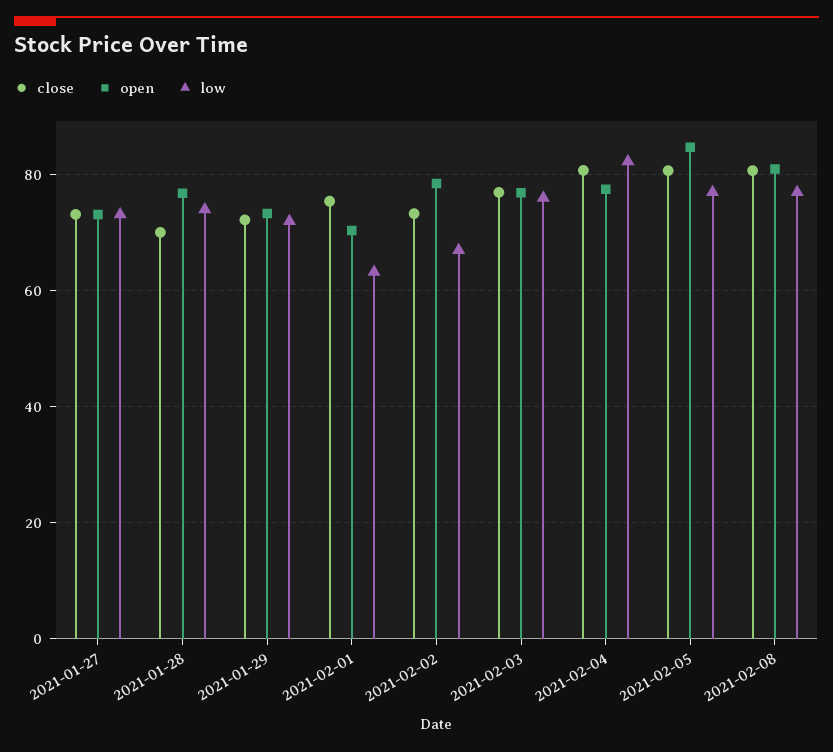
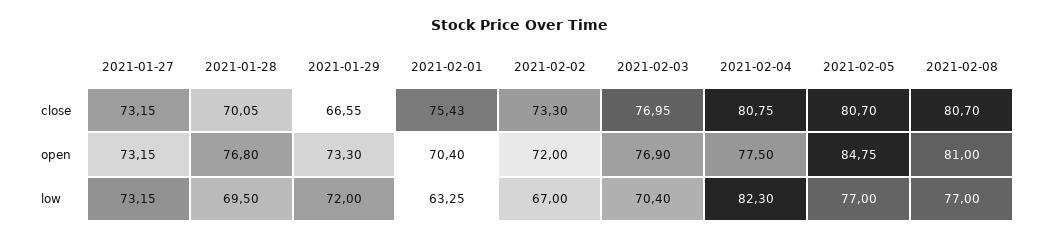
low, 2021-01-28: 74 -> 69.5
close, 2021-01-29: 72 -> 66.55
open, 2021-02-02: 78 -> 72
low, 2021-02-03: 76 -> 70.4

